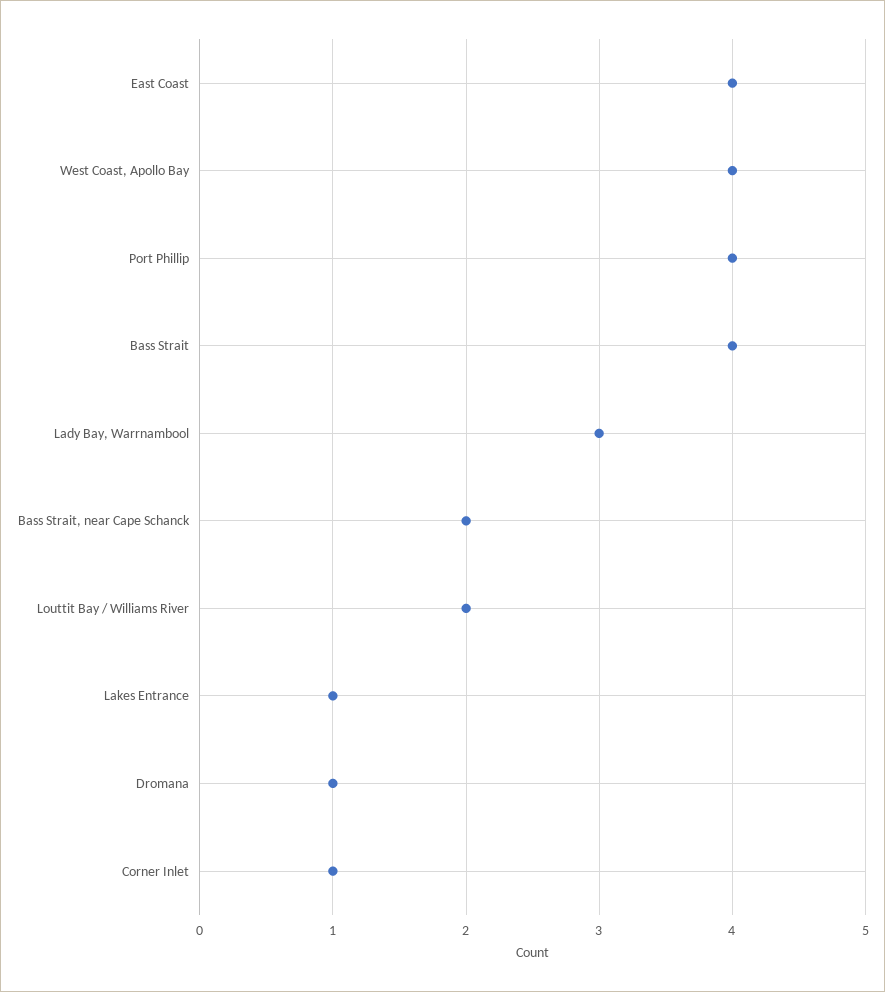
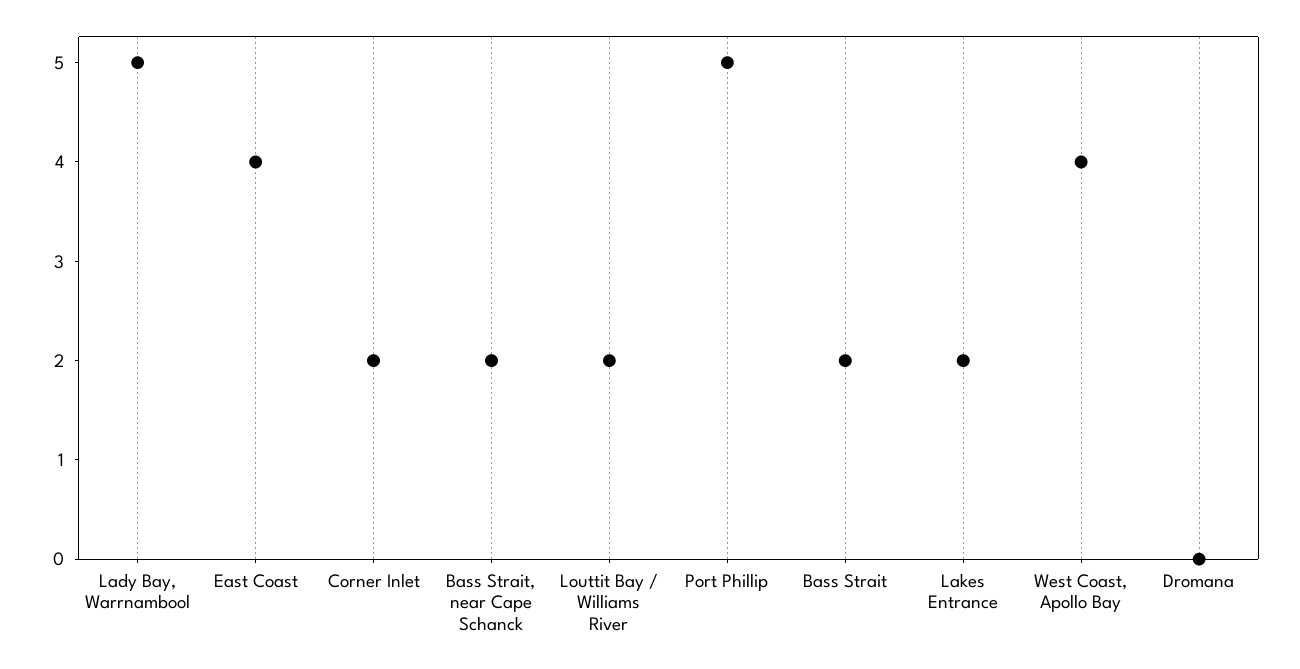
Port Phillip: 4 -> 5
Bass Strait: 4 -> 2
Lady Bay, Warrnambool: 3 -> 5
Lakes Entrance: 1 -> 2
Dromana: 1 -> 0
Corner Inlet: 1 -> 2

